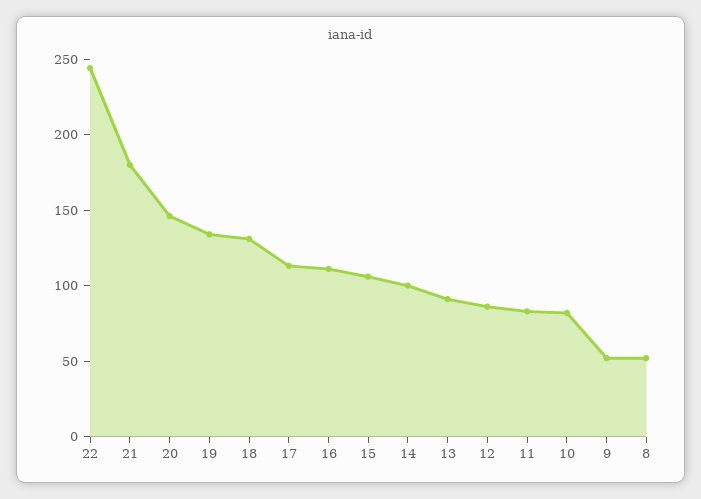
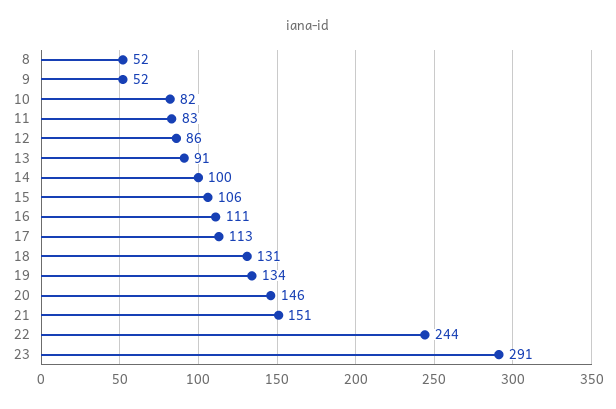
21: 180 -> 151
23: none -> 291

